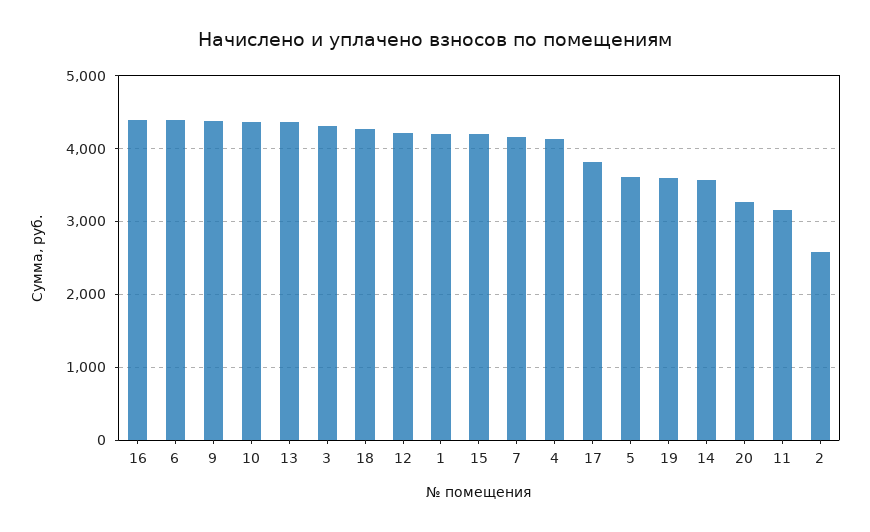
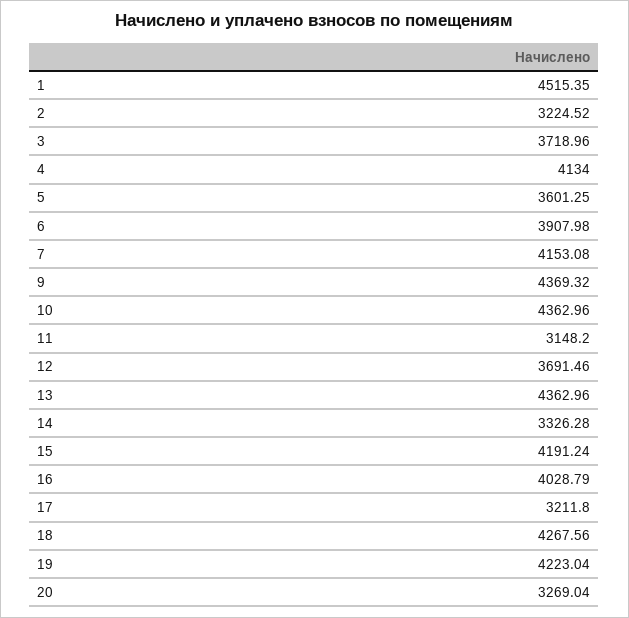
16: 4400 -> 4028.79
6: 4400 -> 3907.98
3: 4300 -> 3718.96
12: 4200 -> 3691.46
1: 4200 -> 4515.35
17: 3800 -> 3211.8
19: 3600 -> 4223.04
14: 3600 -> 3326.28
2: 2600 -> 3224.52

